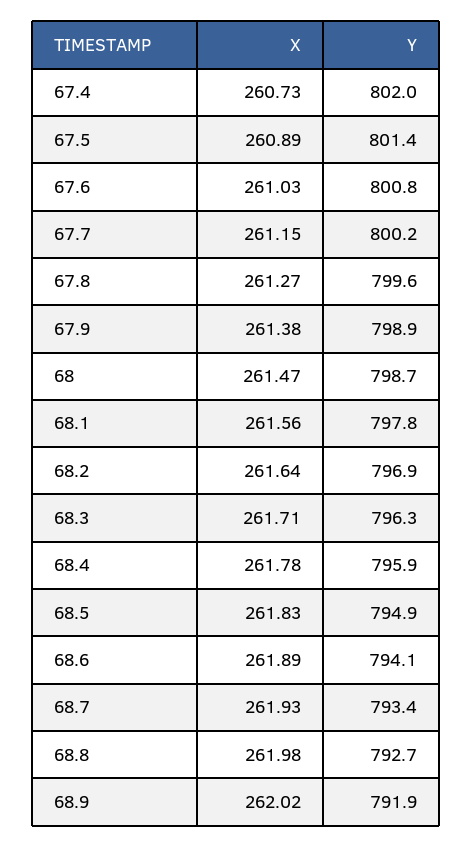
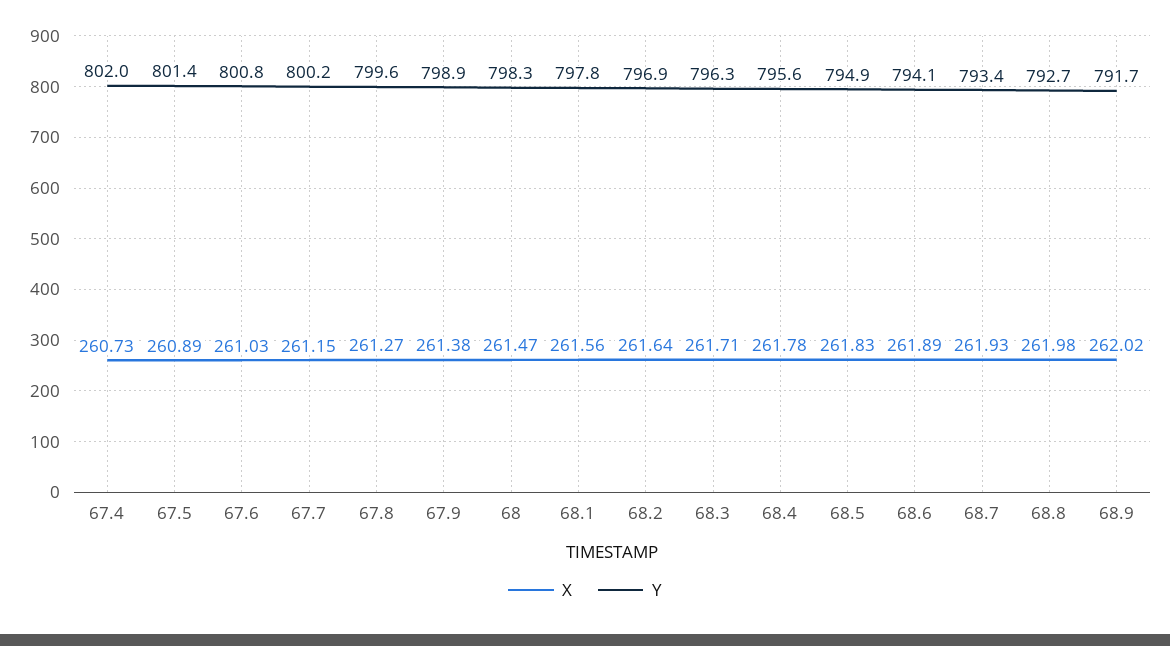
Y, 68: 798.7 -> 798.3
Y, 68.4: 795.9 -> 795.6
Y, 68.9: 791.9 -> 791.7

